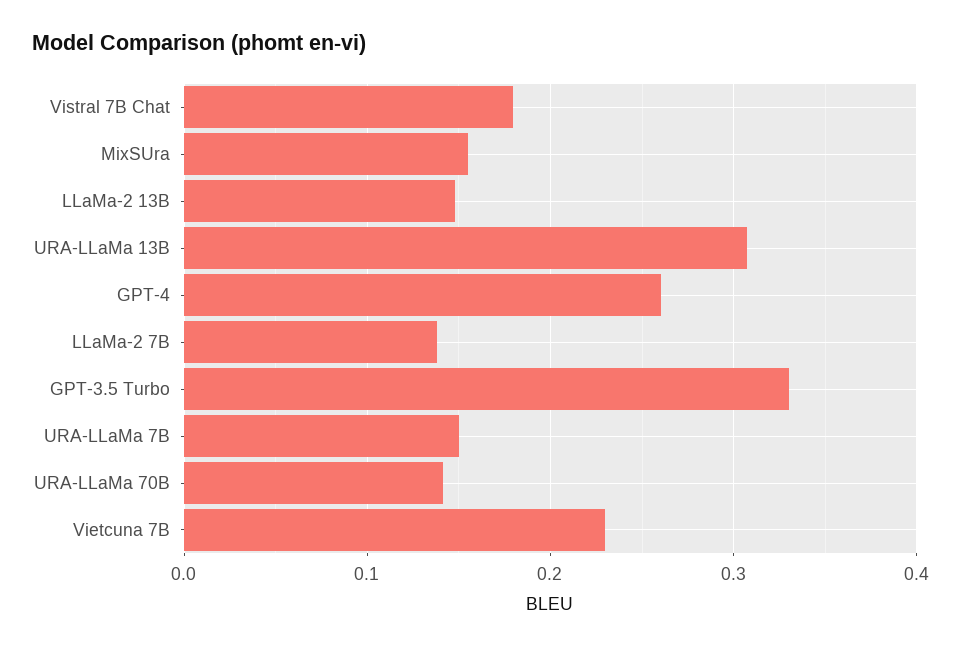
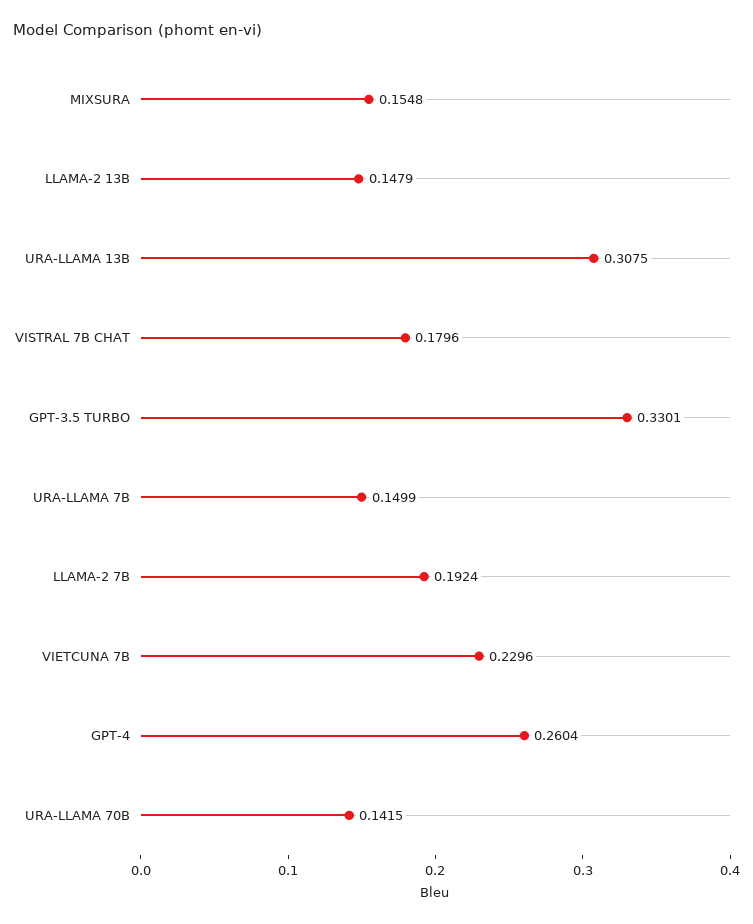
LLaMa-2 7B: 0.14 -> 0.1924

